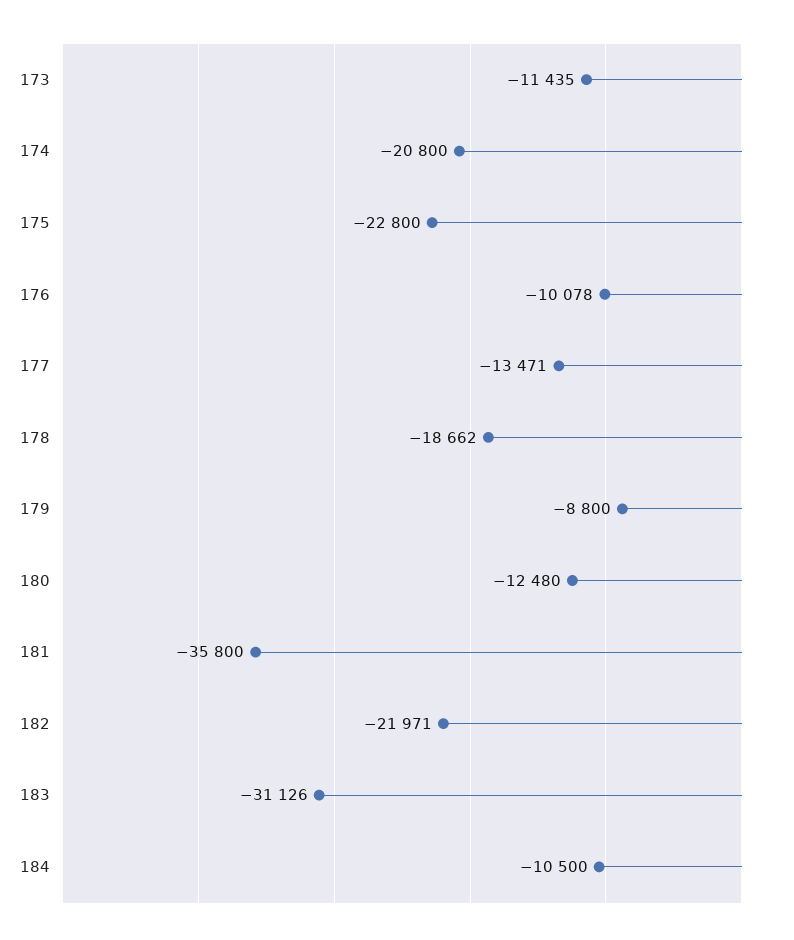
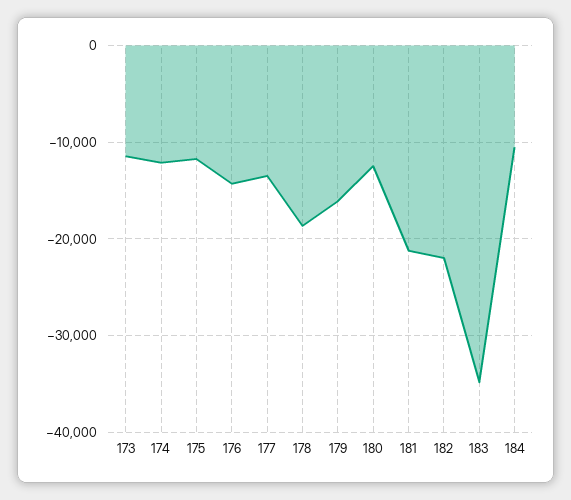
174: -20800 -> -12000
175: -22800 -> -12000
176: -10078 -> -14000
179: -8800 -> -16000
181: -35800 -> -21000
183: -31126 -> -35000

